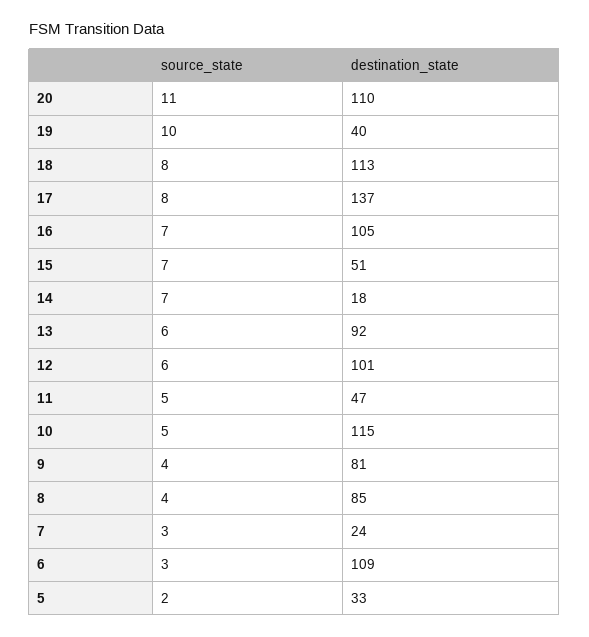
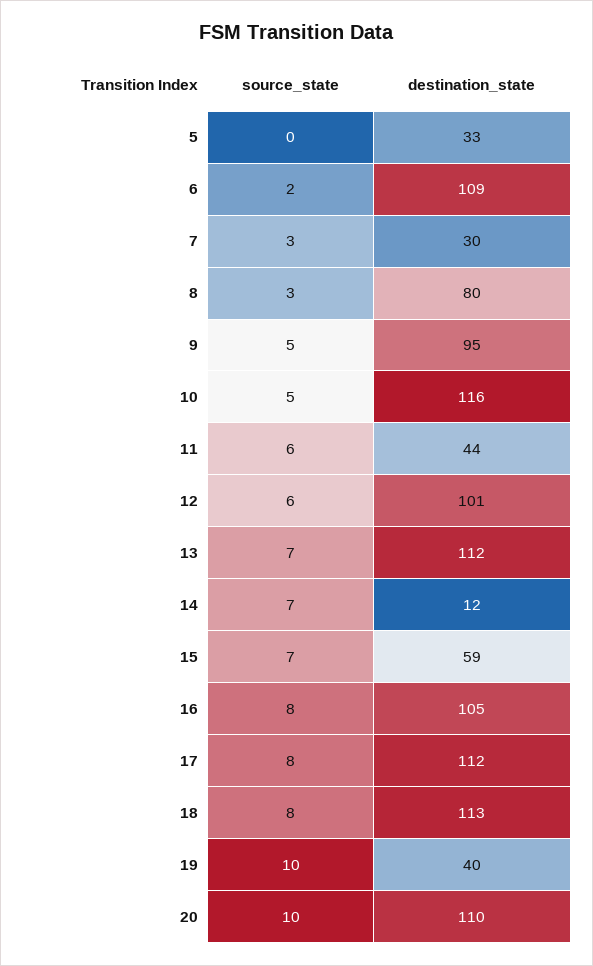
source_state, 20: 11 -> 10
destination_state, 17: 137 -> 112
source_state, 16: 7 -> 8
destination_state, 15: 51 -> 59
destination_state, 14: 18 -> 12
source_state, 13: 6 -> 7
destination_state, 13: 92 -> 112
source_state, 11: 5 -> 6
destination_state, 11: 47 -> 44
destination_state, 10: 115 -> 116
source_state, 9: 4 -> 5
destination_state, 9: 81 -> 95
source_state, 8: 4 -> 3
destination_state, 8: 85 -> 80
destination_state, 7: 24 -> 30
source_state, 6: 3 -> 2
source_state, 5: 2 -> 0

